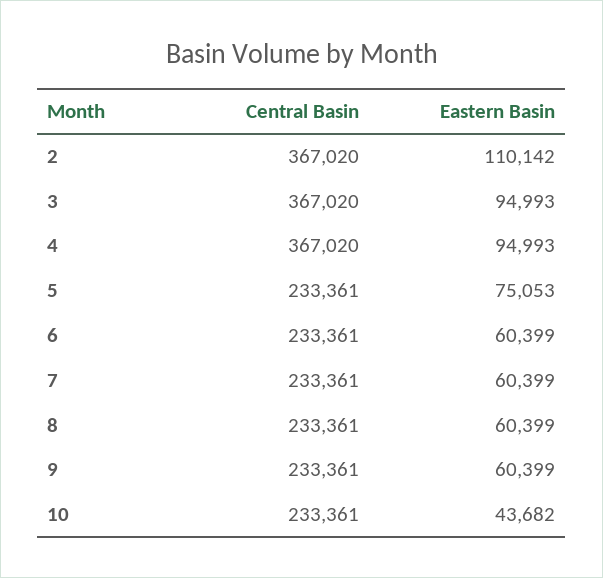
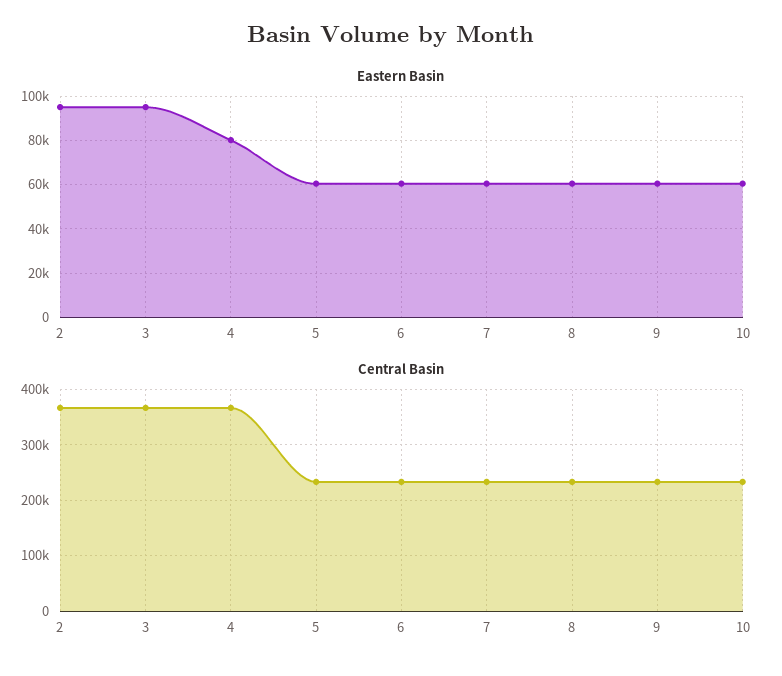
Eastern Basin, 2: 110142 -> 95000
Eastern Basin, 4: 94993 -> 80000
Eastern Basin, 5: 75053 -> 60000
Eastern Basin, 10: 43682 -> 60000

